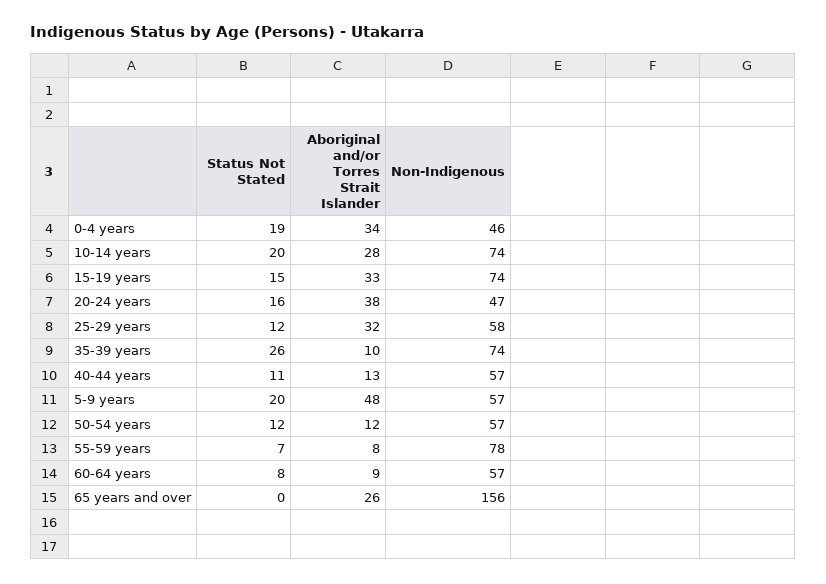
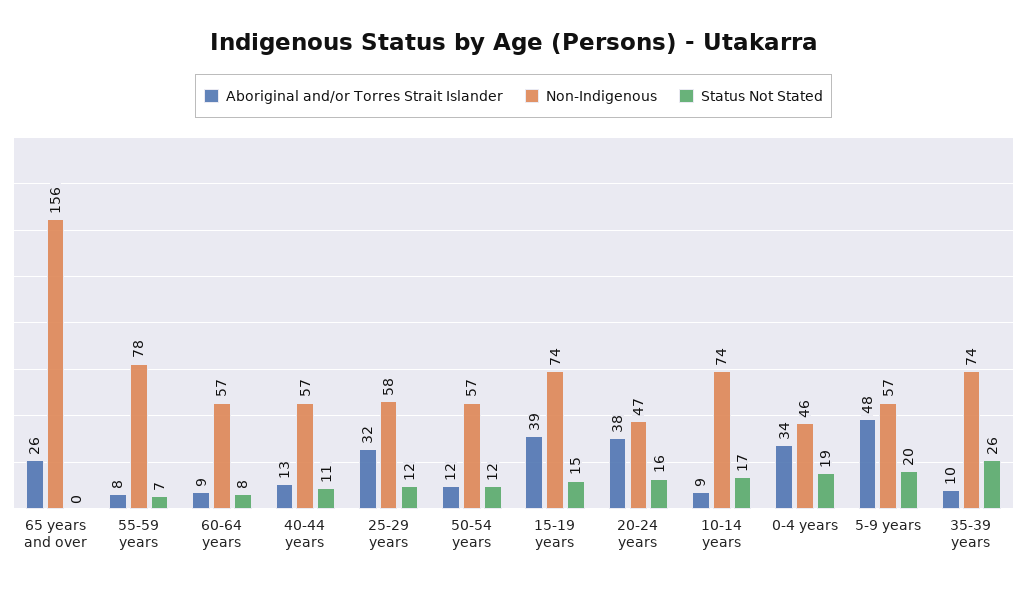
Status Not Stated, 10-14 years: 20 -> 17
Aboriginal and/or Torres Strait Islander, 10-14 years: 28 -> 9
Aboriginal and/or Torres Strait Islander, 15-19 years: 33 -> 39

